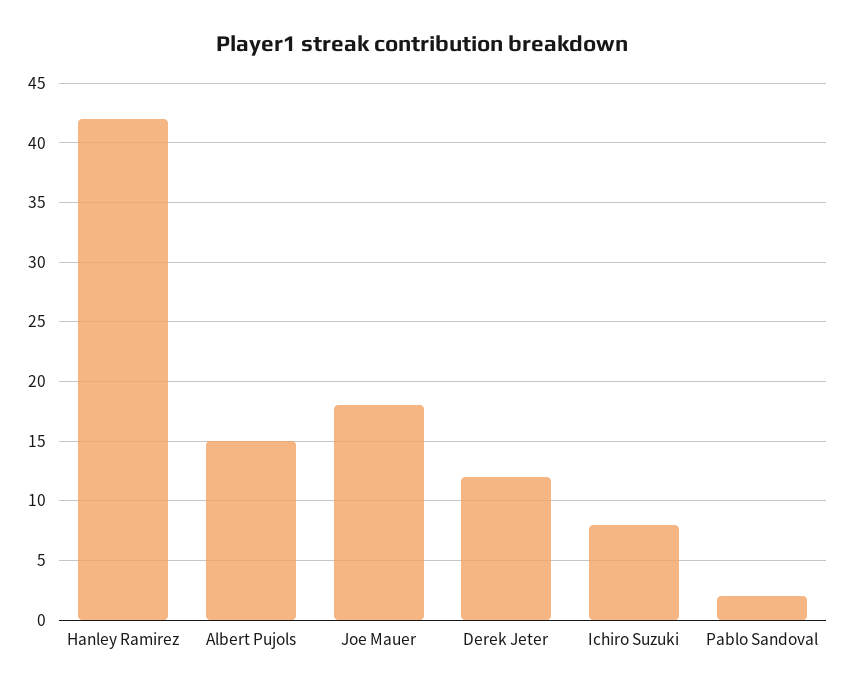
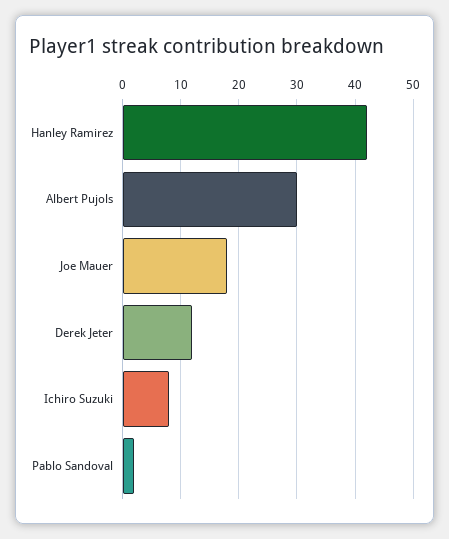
Albert Pujols: 15 -> 30

